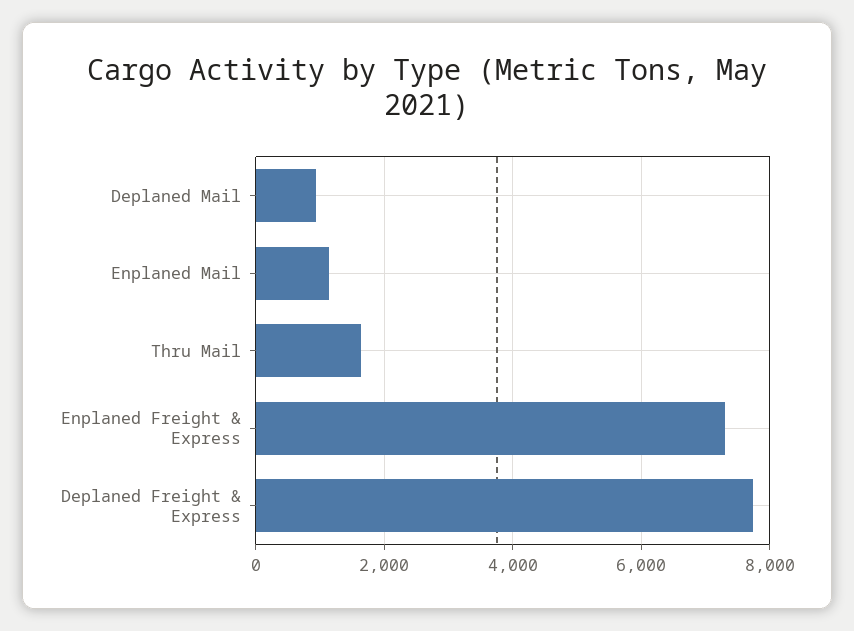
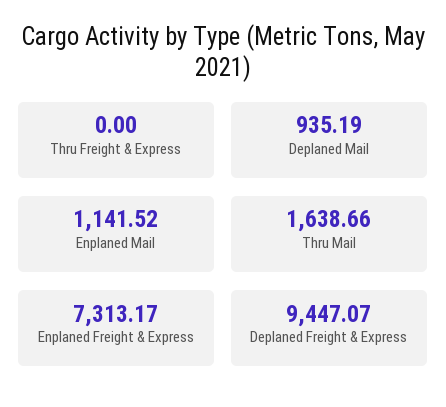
Deplaned Freight & Express: 7800 -> 9447.07
Thru Freight & Express: none -> 0

